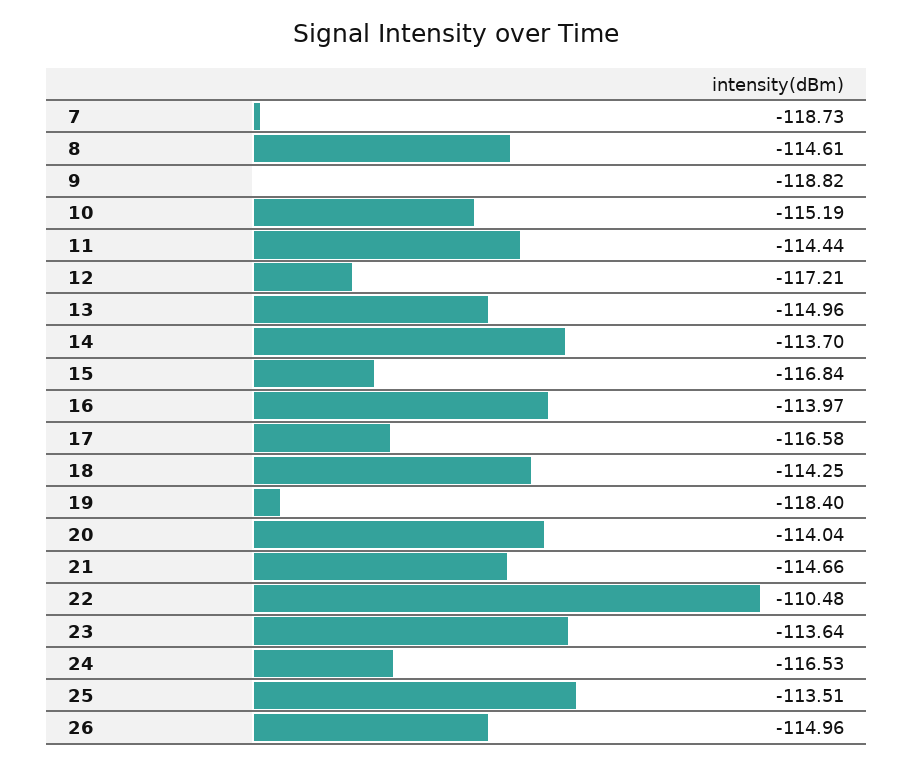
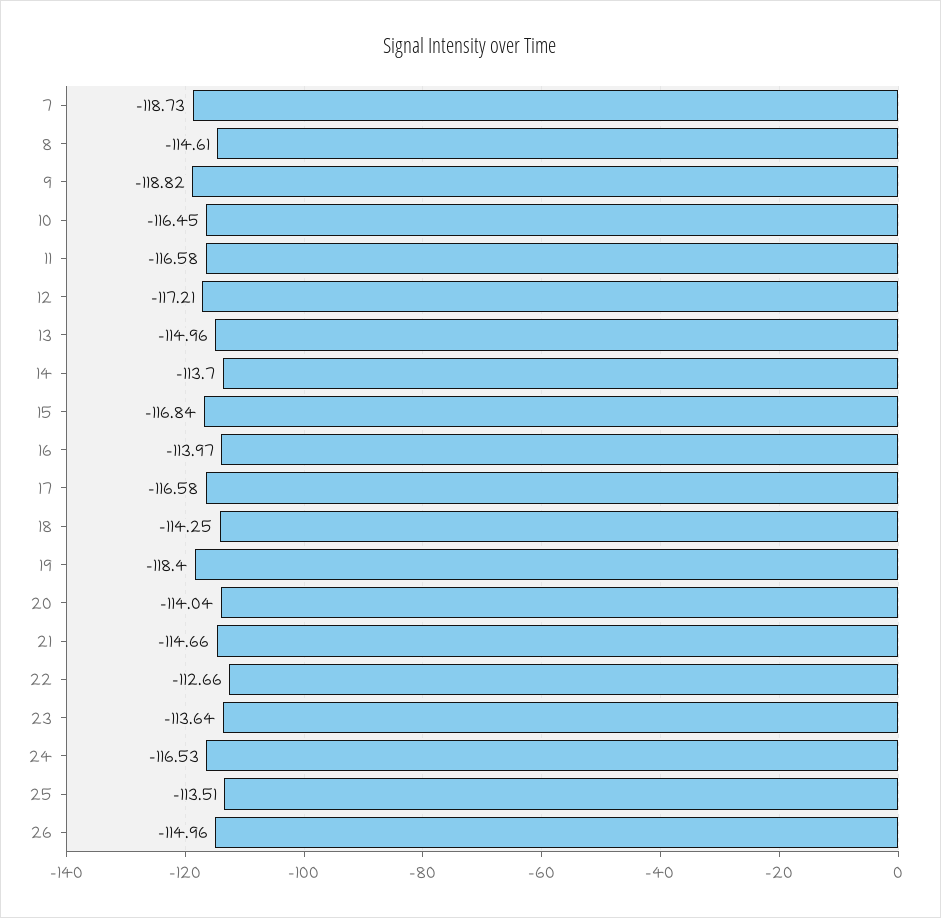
10: -115.19 -> -116.45
11: -114.44 -> -116.58
22: -110.48 -> -112.66

